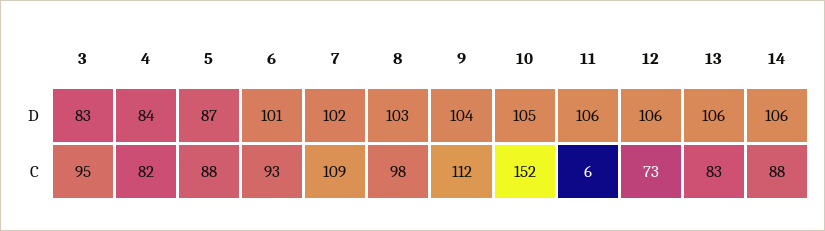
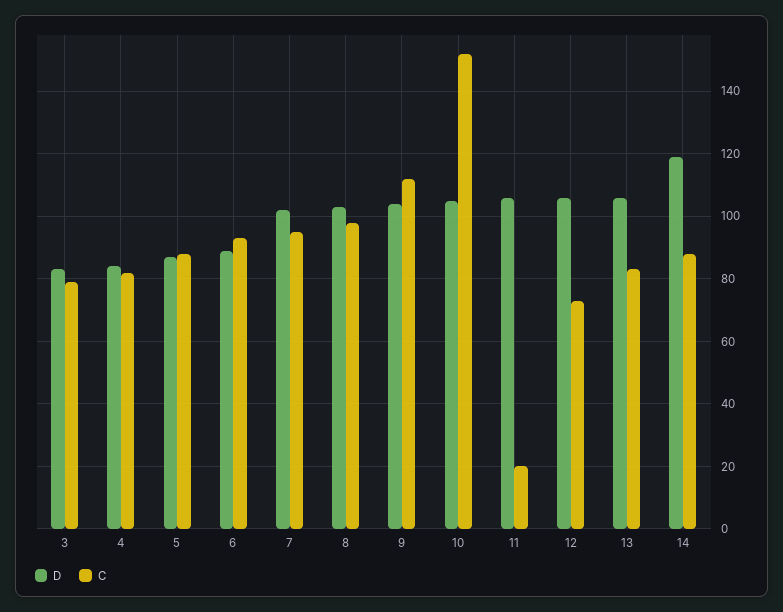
D, 6: 101 -> 90
D, 14: 106 -> 120
C, 3: 95 -> 80
C, 7: 109 -> 95
C, 11: 6 -> 20

